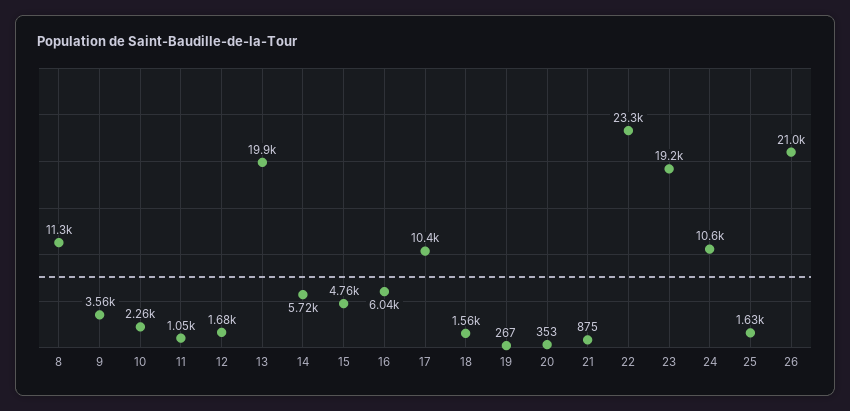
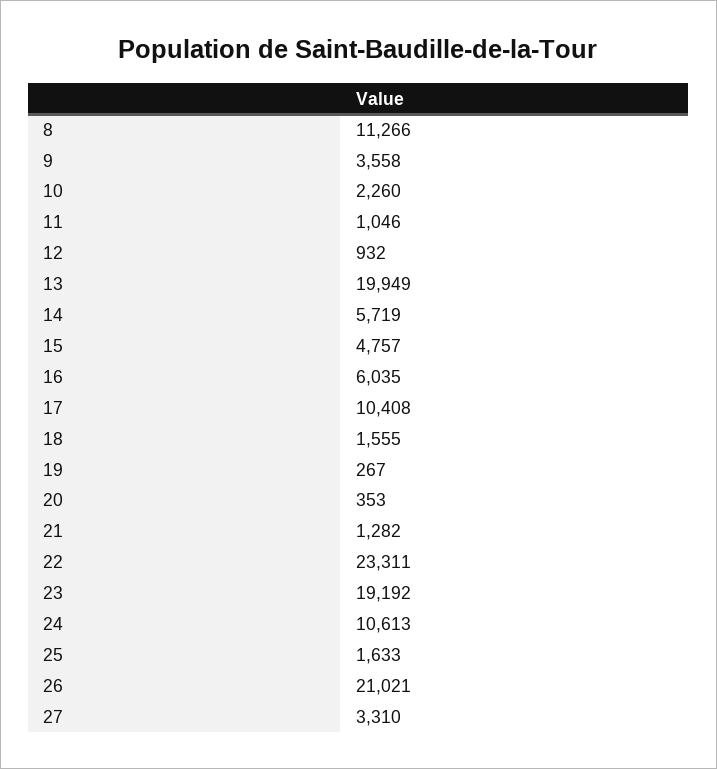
12: 1680 -> 932
21: 875 -> 1282
27: none -> 3310

